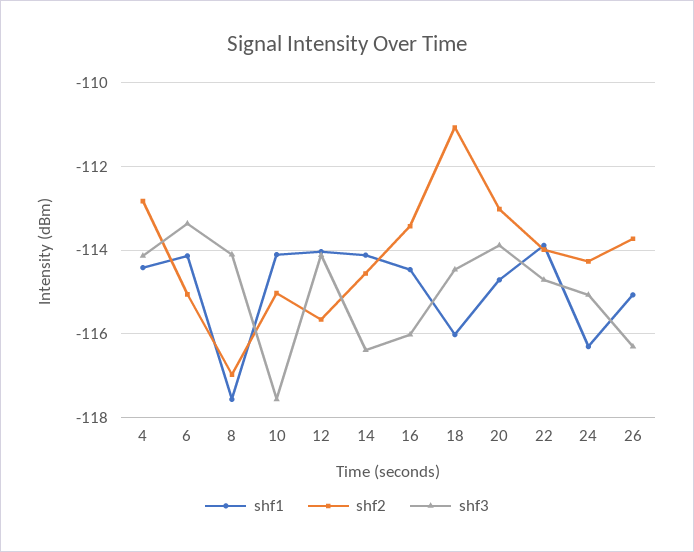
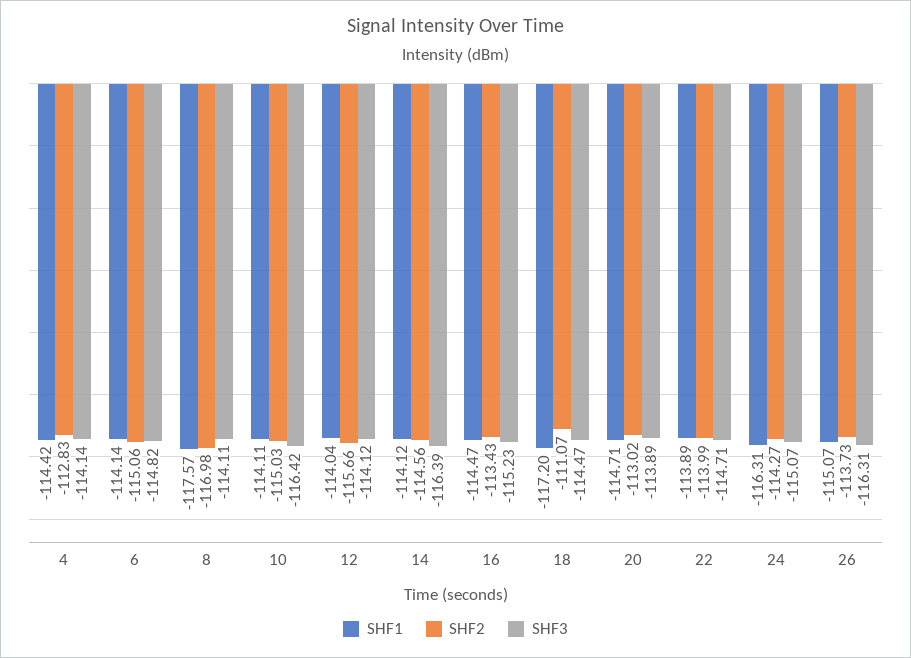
shf3, 6: -113.4 -> -114.82
shf3, 10: -117.6 -> -116.42
shf3, 16: -116 -> -115.23
shf1, 18: -116 -> -117.2

